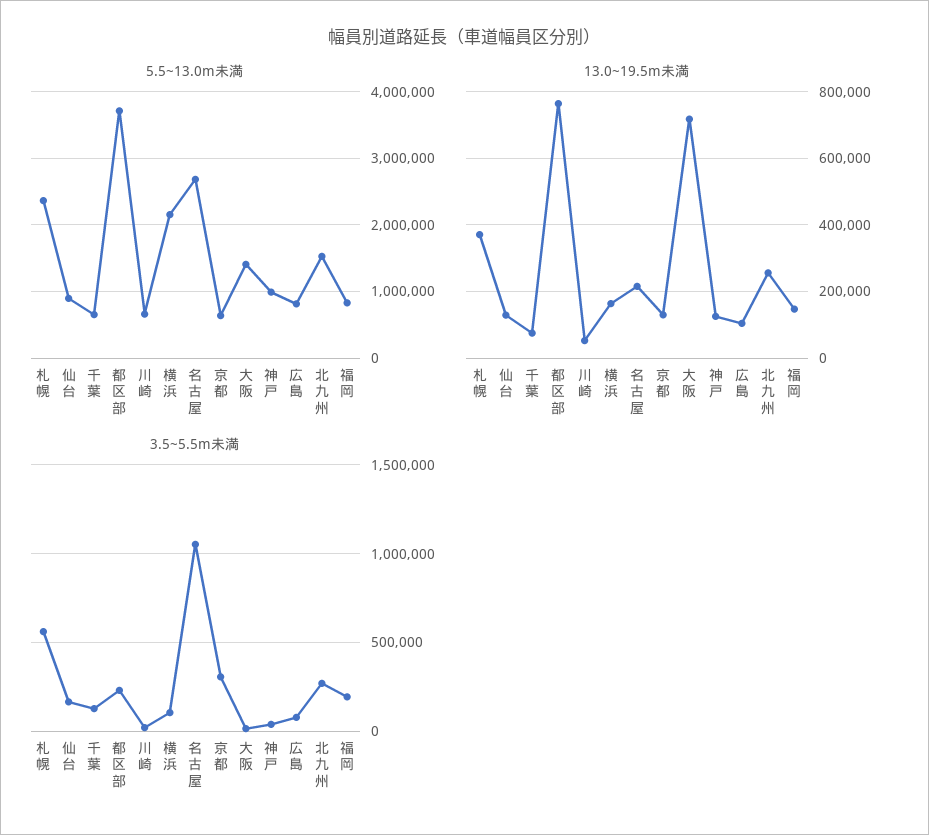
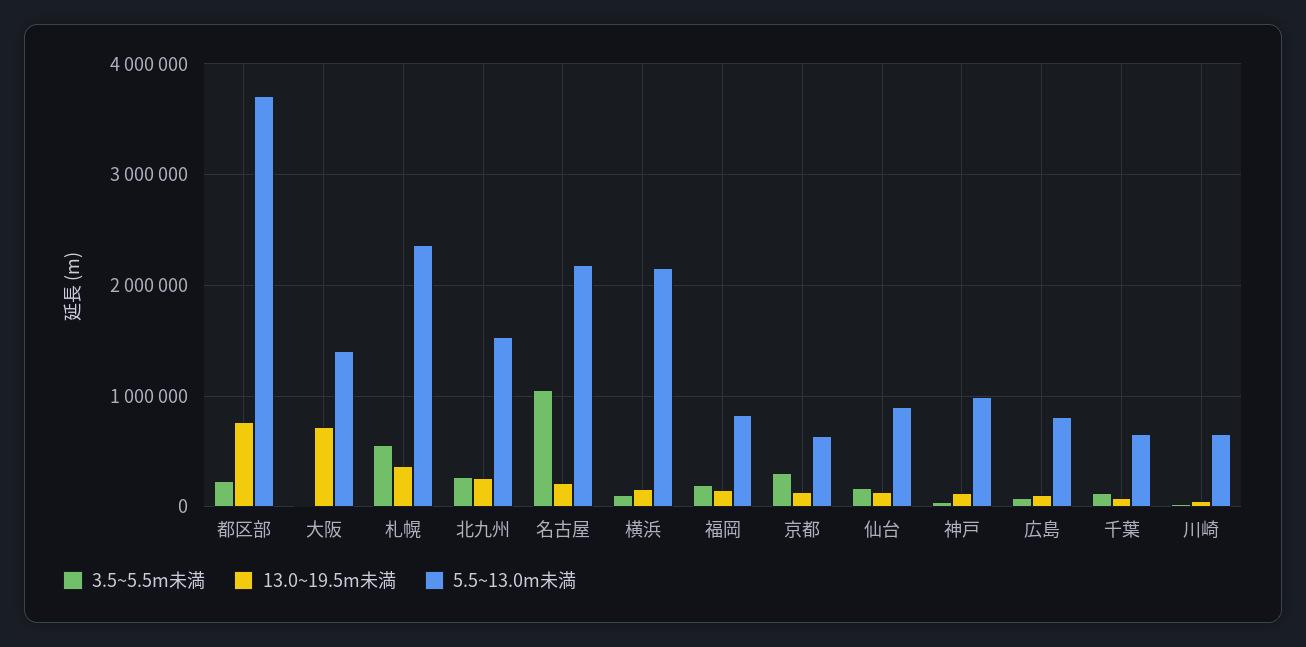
5.5~13.0m未満, 名古屋: 2700000 -> 2200000

